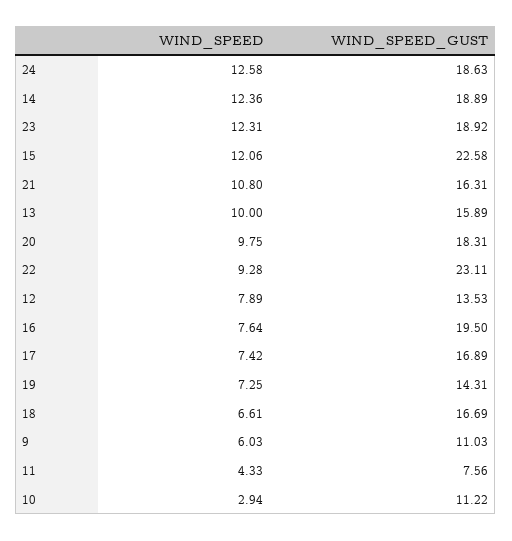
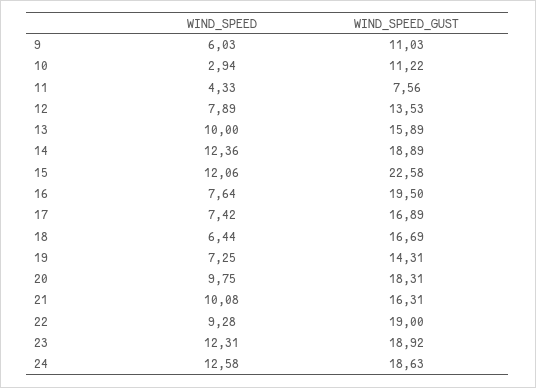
WIND_SPEED, 21: 10.8 -> 10.08
WIND_SPEED_GUST, 22: 23.11 -> 19
WIND_SPEED, 18: 6.61 -> 6.44

